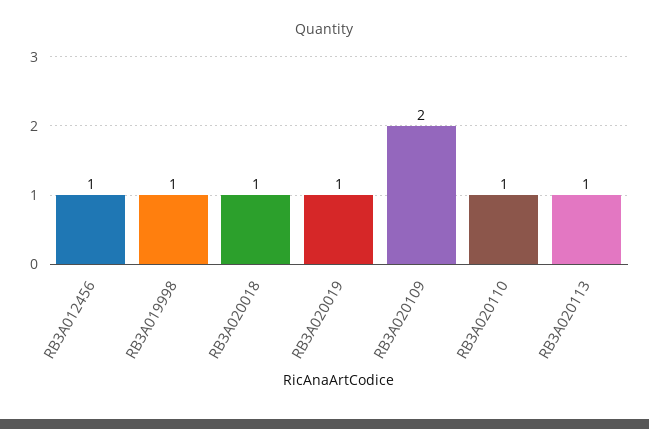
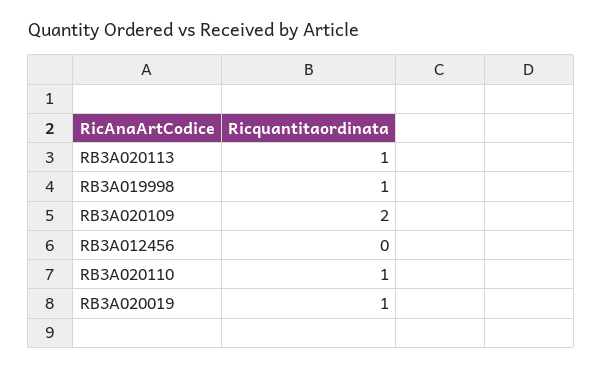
RB3A012456: 1 -> 0
RB3A020018: 1 -> none

